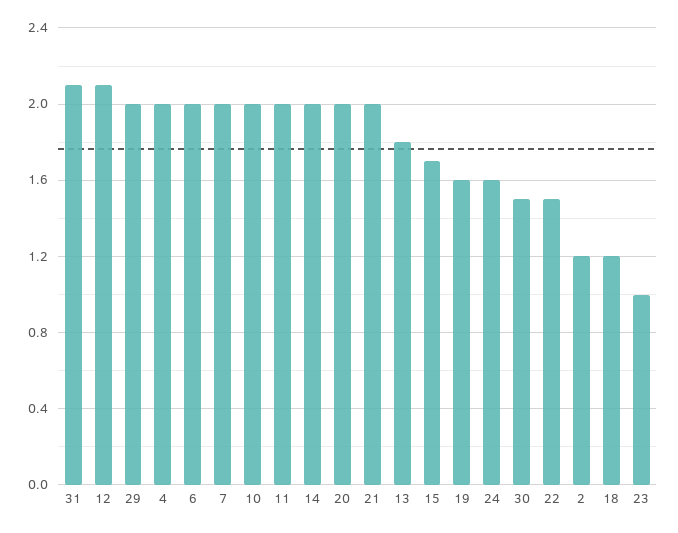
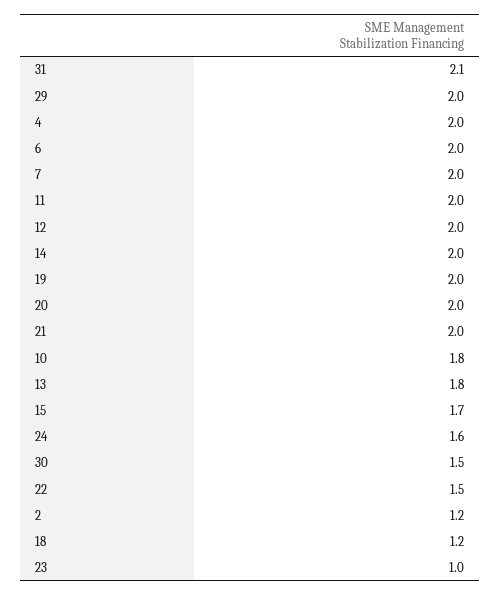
12: 2.1 -> 2
10: 2 -> 1.8
19: 1.6 -> 2

